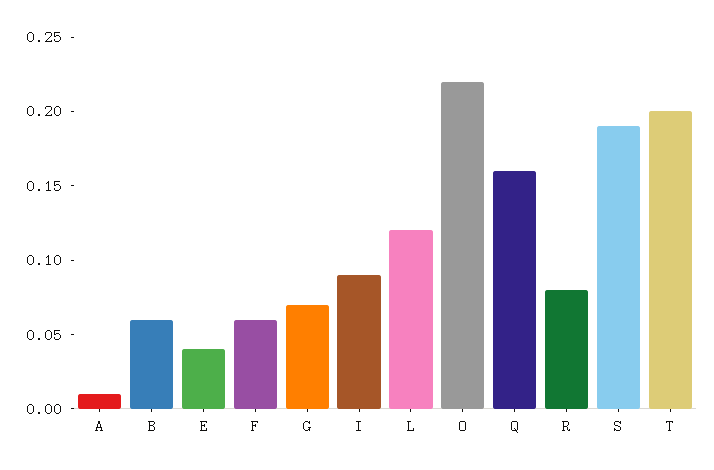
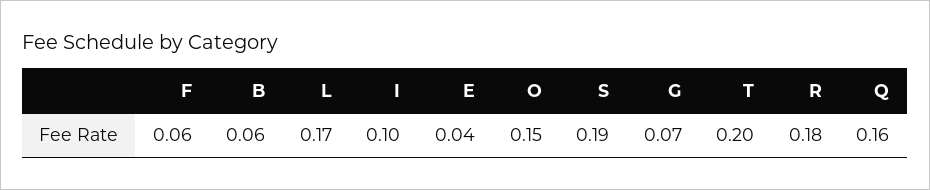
A: 0.01 -> none
I: 0.09 -> 0.1
L: 0.12 -> 0.17
O: 0.22 -> 0.15
R: 0.08 -> 0.18

